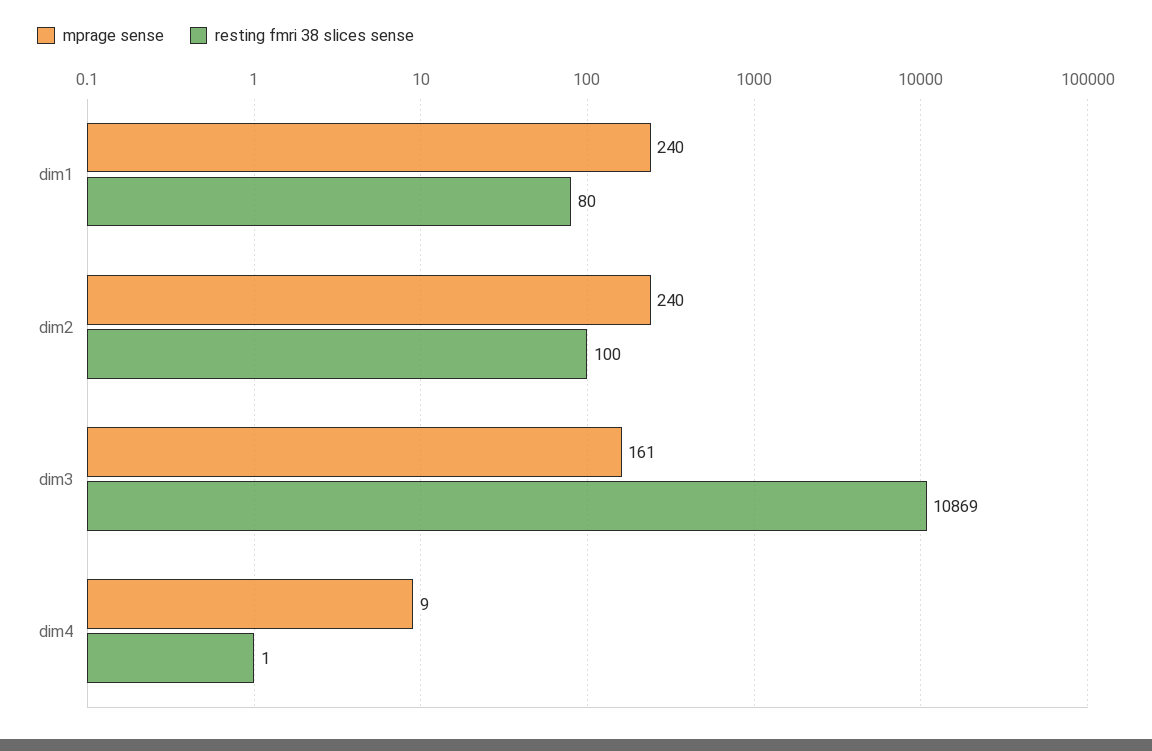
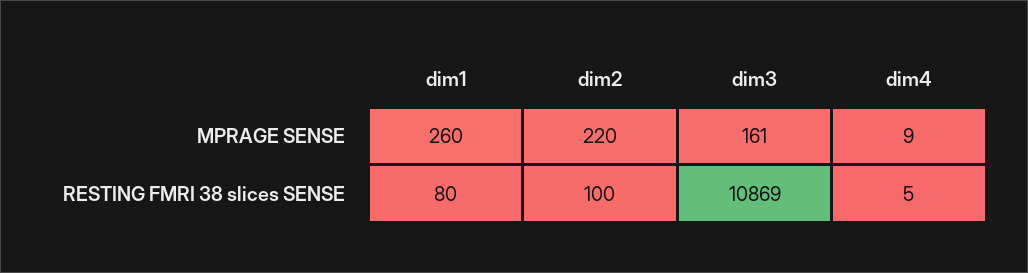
mprage sense, dim1: 240 -> 260
mprage sense, dim2: 240 -> 220
resting fmri 38 slices sense, dim4: 1 -> 5

